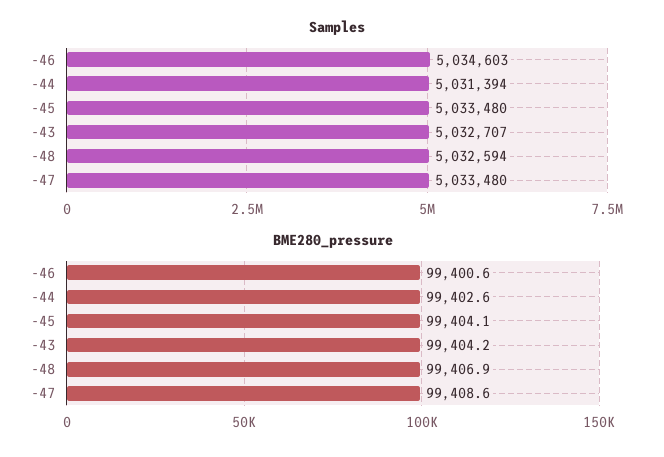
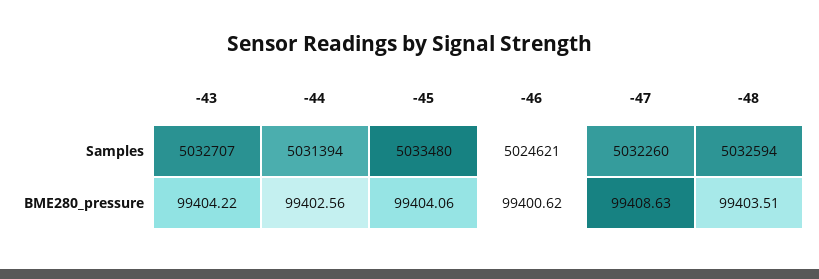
Samples, -46: 5034603 -> 5024621
Samples, -47: 5033480 -> 5032260
BME280_pressure, -48: 99406.9 -> 99403.51

